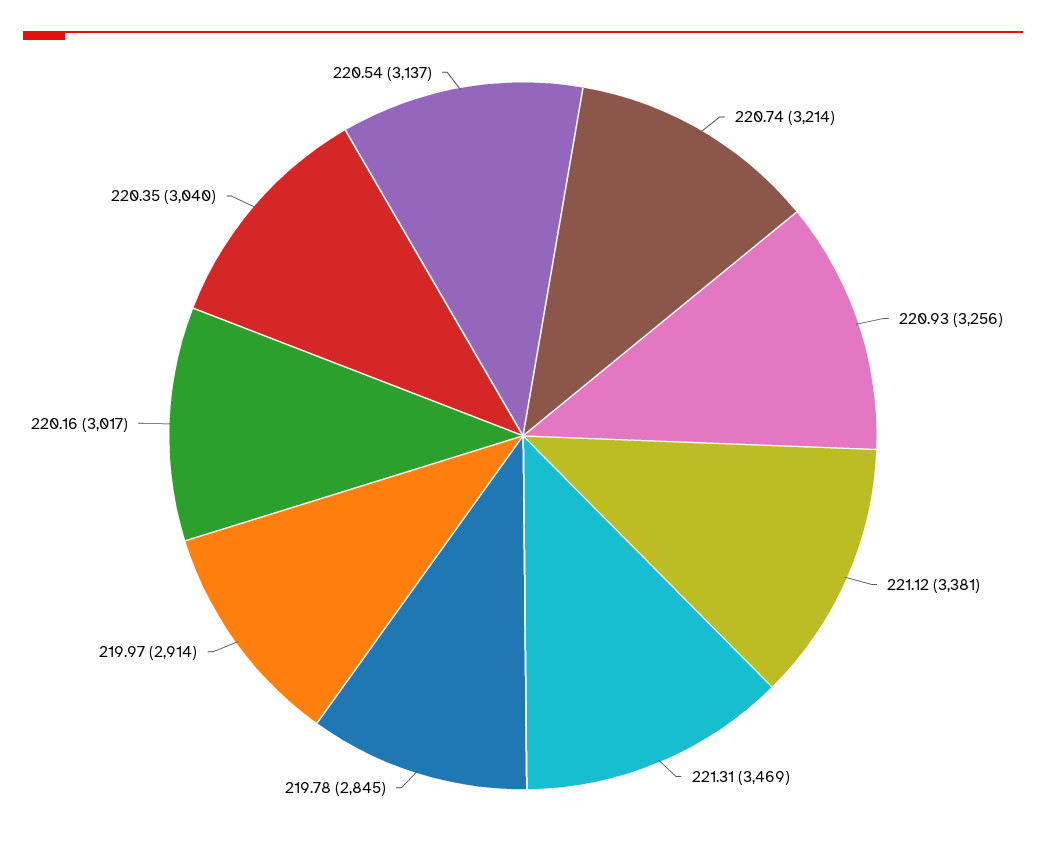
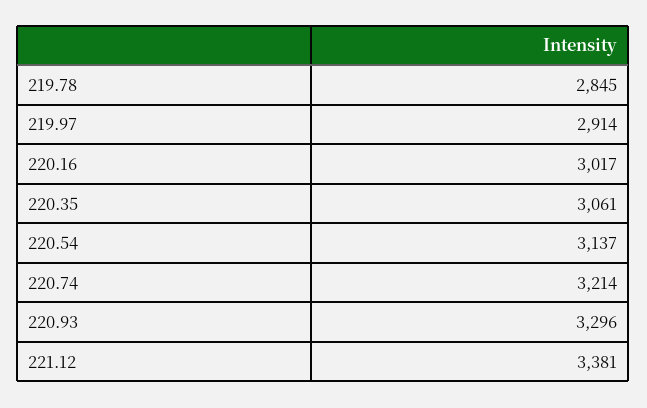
220.93: 3256 -> 3296
221.31: 3469 -> none
220.35: 3040 -> 3061

